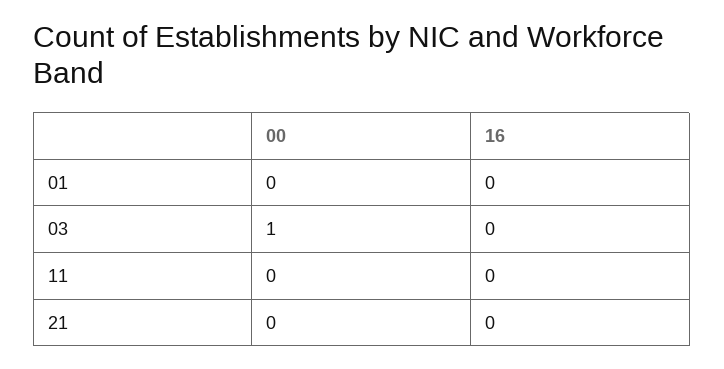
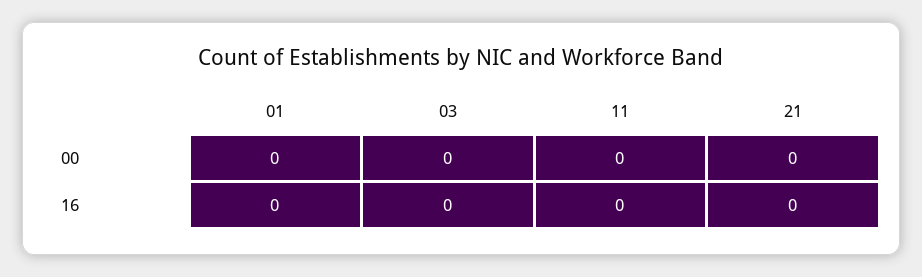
00, 03: 1 -> 0

